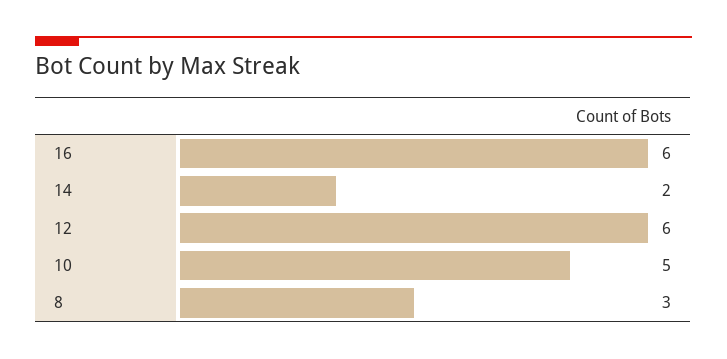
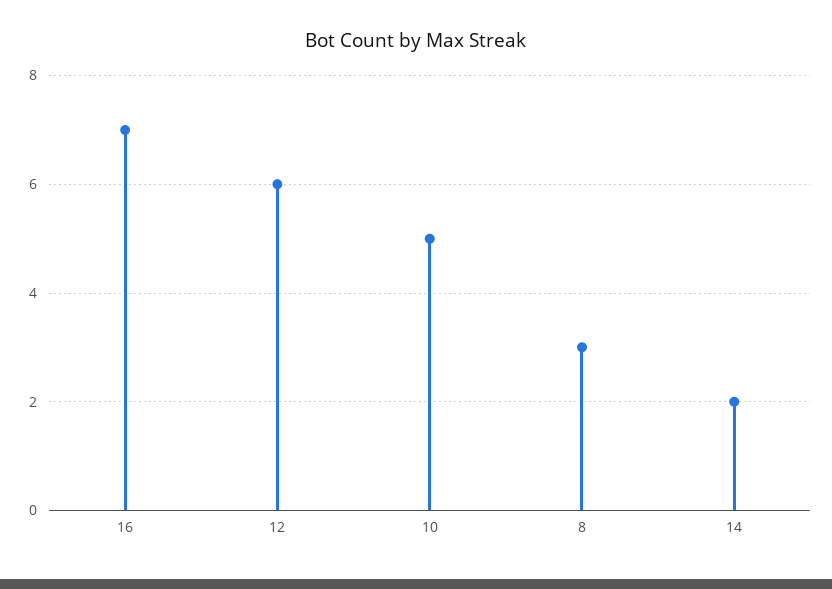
16: 6 -> 7

